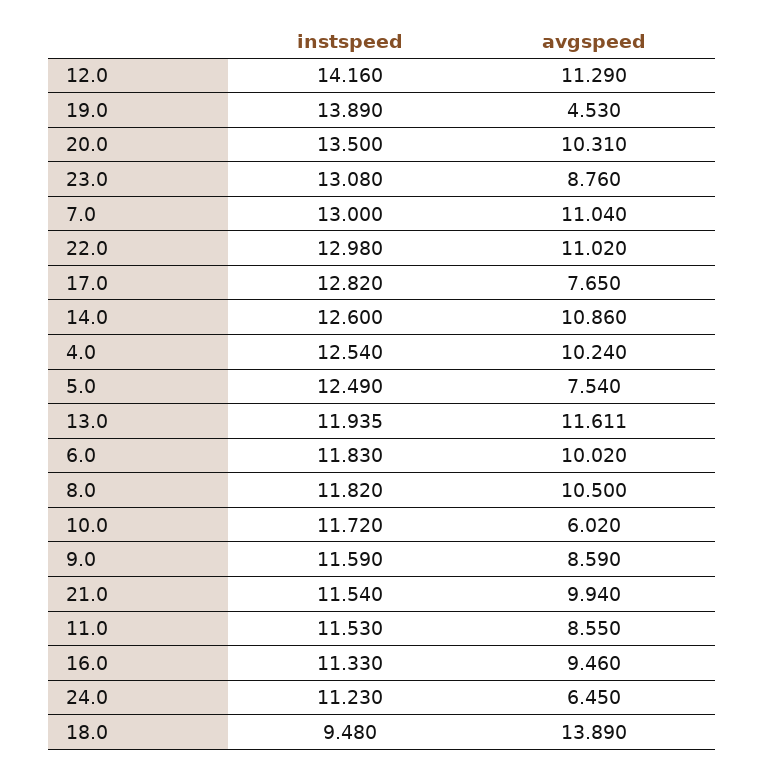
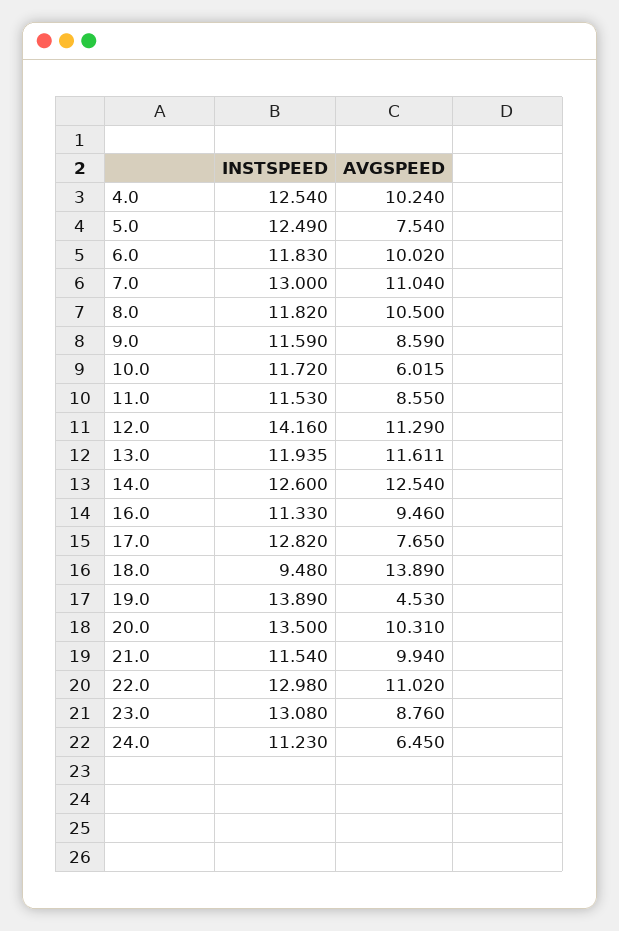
avgspeed, 14.0: 10.86 -> 12.54
avgspeed, 10.0: 6.02 -> 6.015

